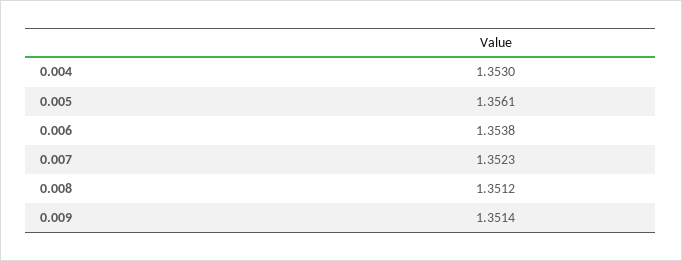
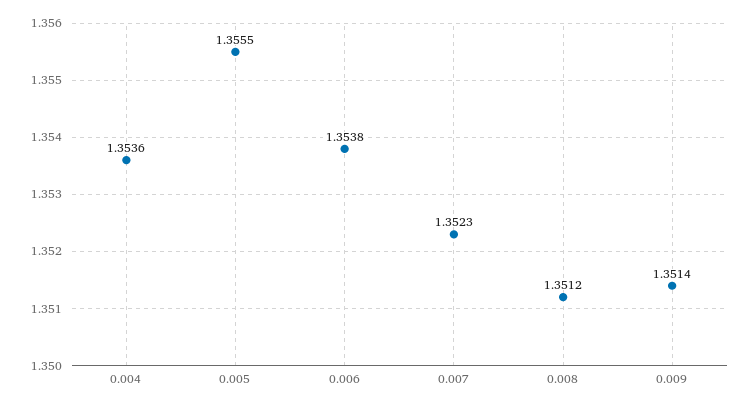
0.004: 1.353 -> 1.3536
0.005: 1.3561 -> 1.3555

